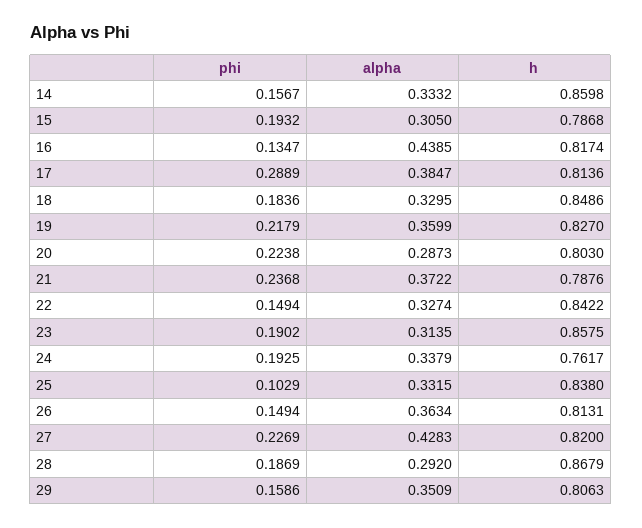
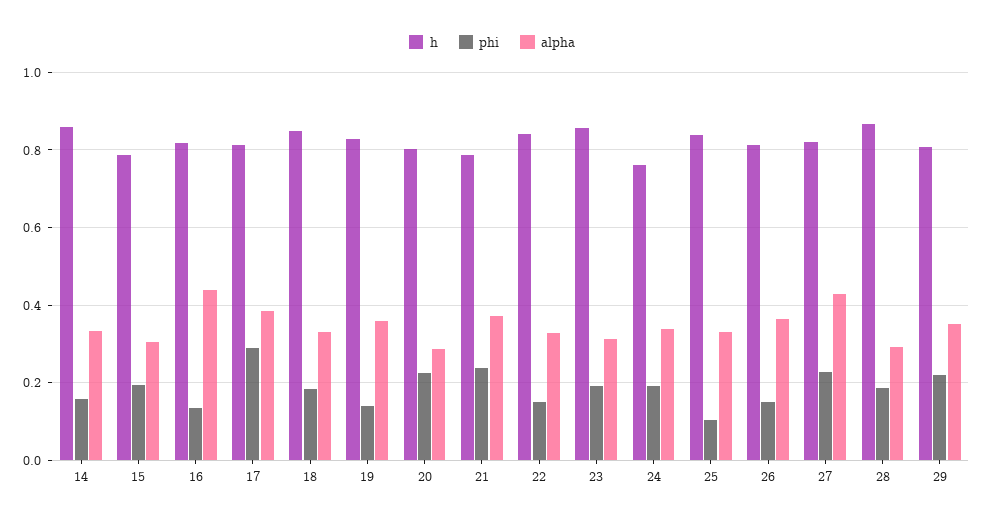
phi, 19: 0.2179 -> 0.14
phi, 29: 0.1586 -> 0.22

